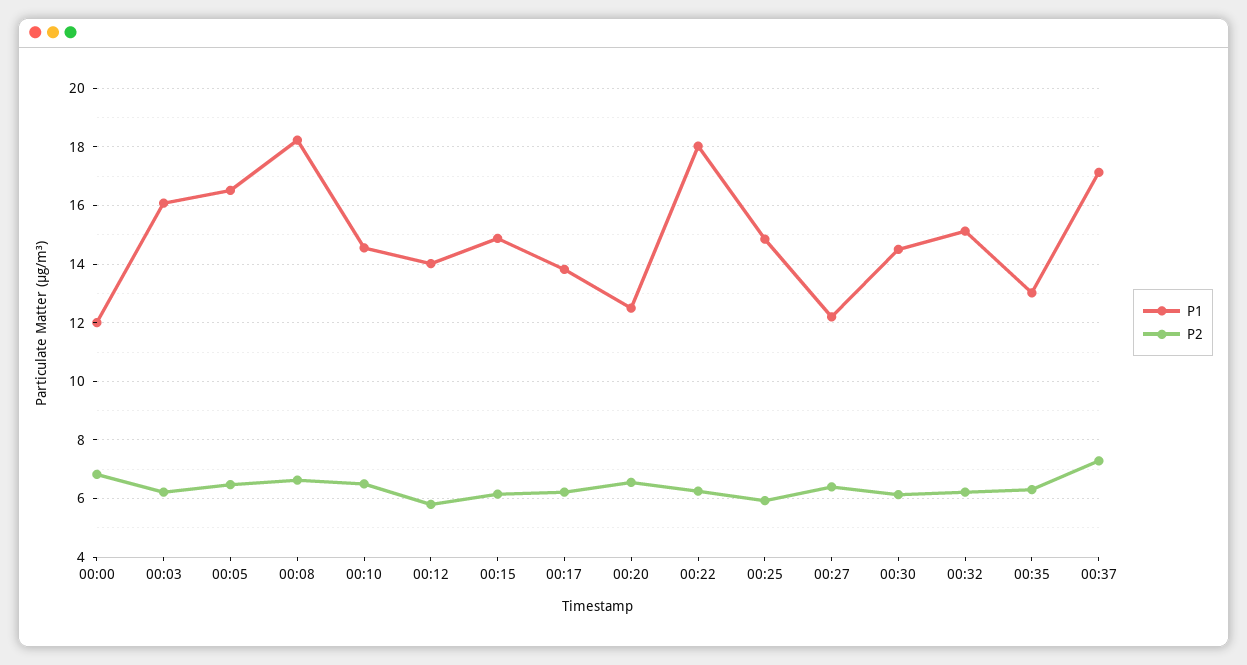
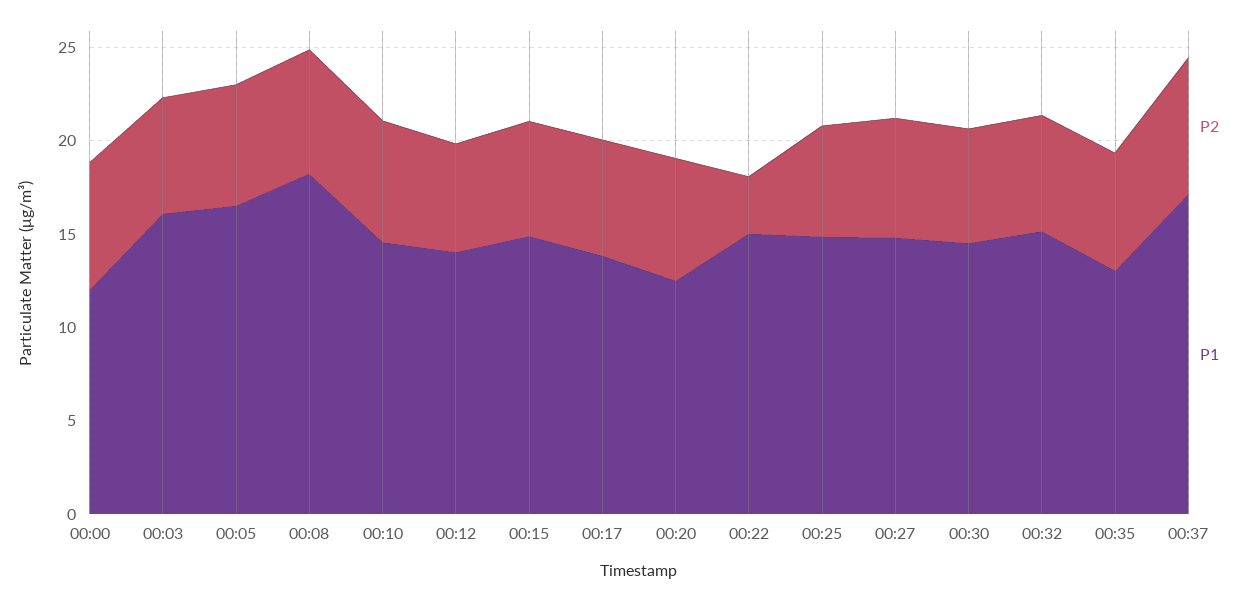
P1, 00:22: 18 -> 15
P2, 00:22: 6.25 -> 3
P1, 00:27: 12.25 -> 15

